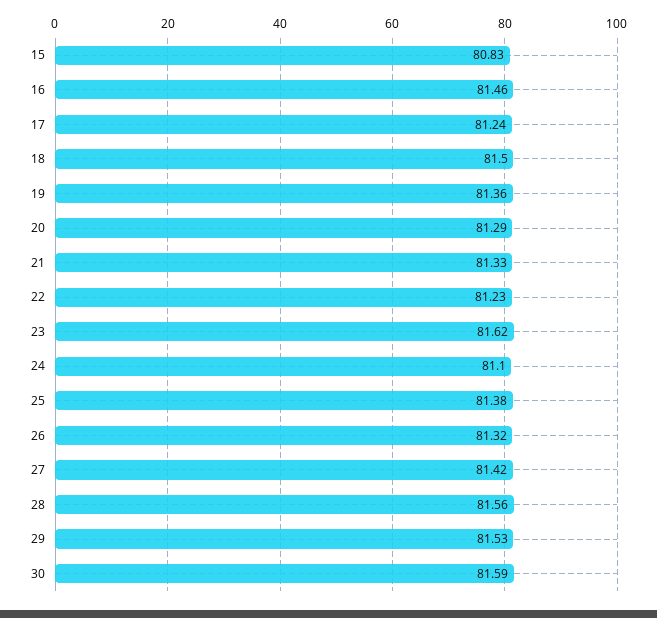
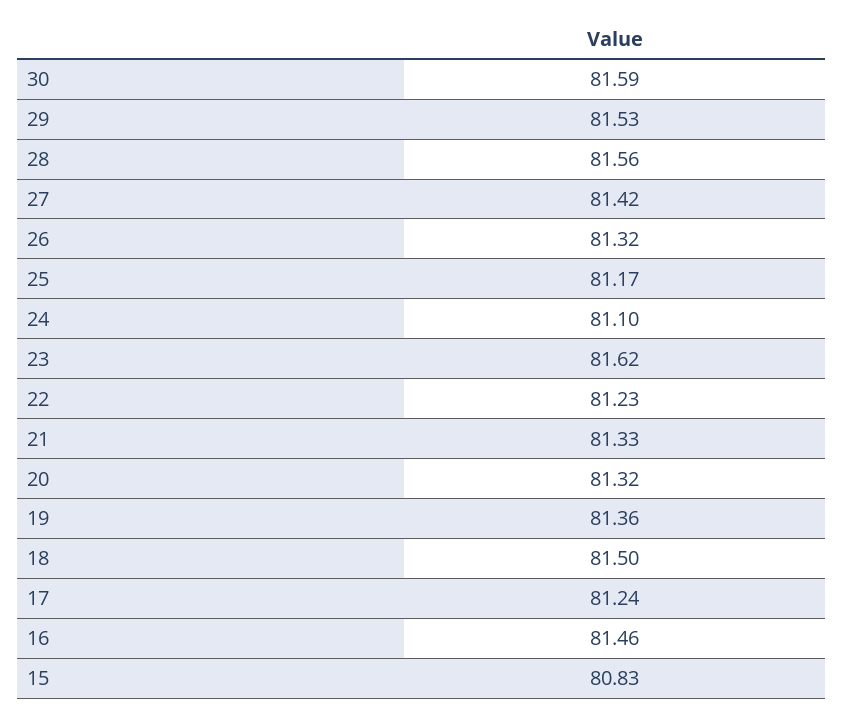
20: 81.29 -> 81.32
25: 81.38 -> 81.17

